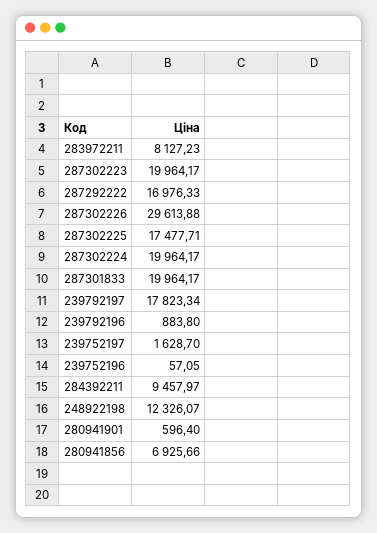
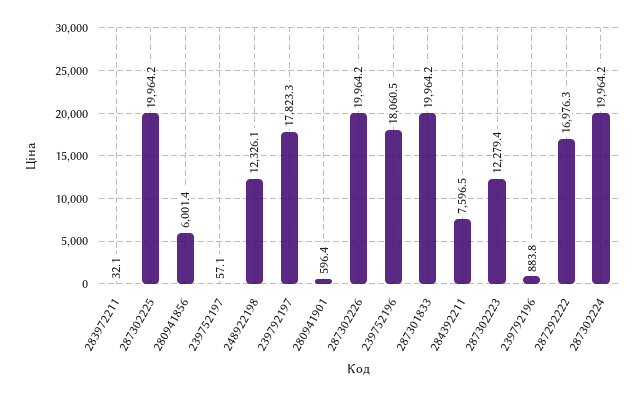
283972211: 8127.23 -> 32.1
287302223: 19964.17 -> 12279.4
287302226: 29613.88 -> 19964.2
287302225: 17477.71 -> 19964.2
239752197: 1628.7 -> 57.1
239752196: 57.05 -> 18060.5
284392211: 9457.97 -> 7596.5
280941856: 6925.66 -> 6001.4

